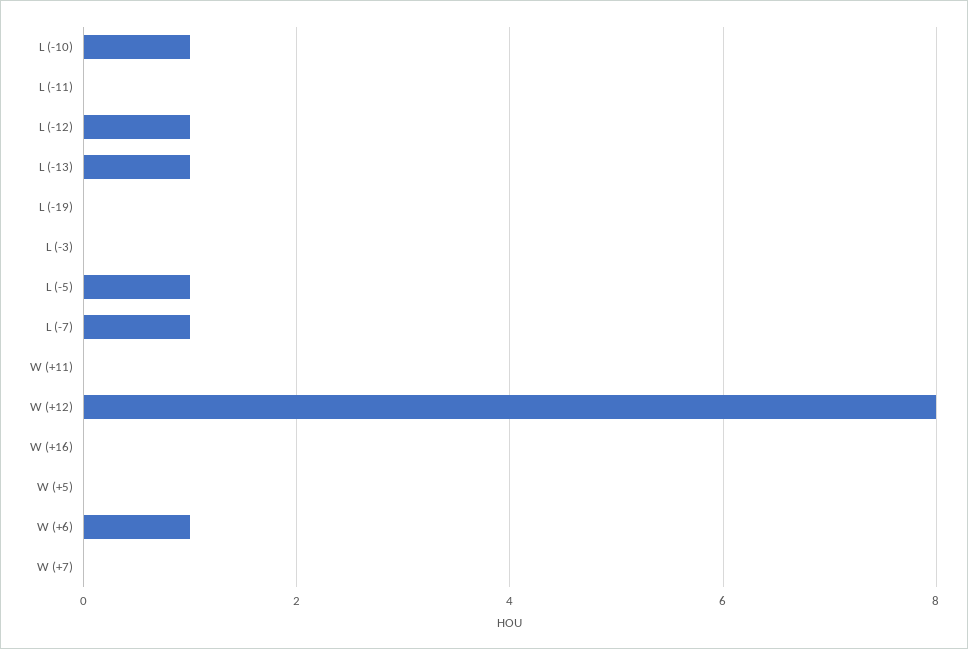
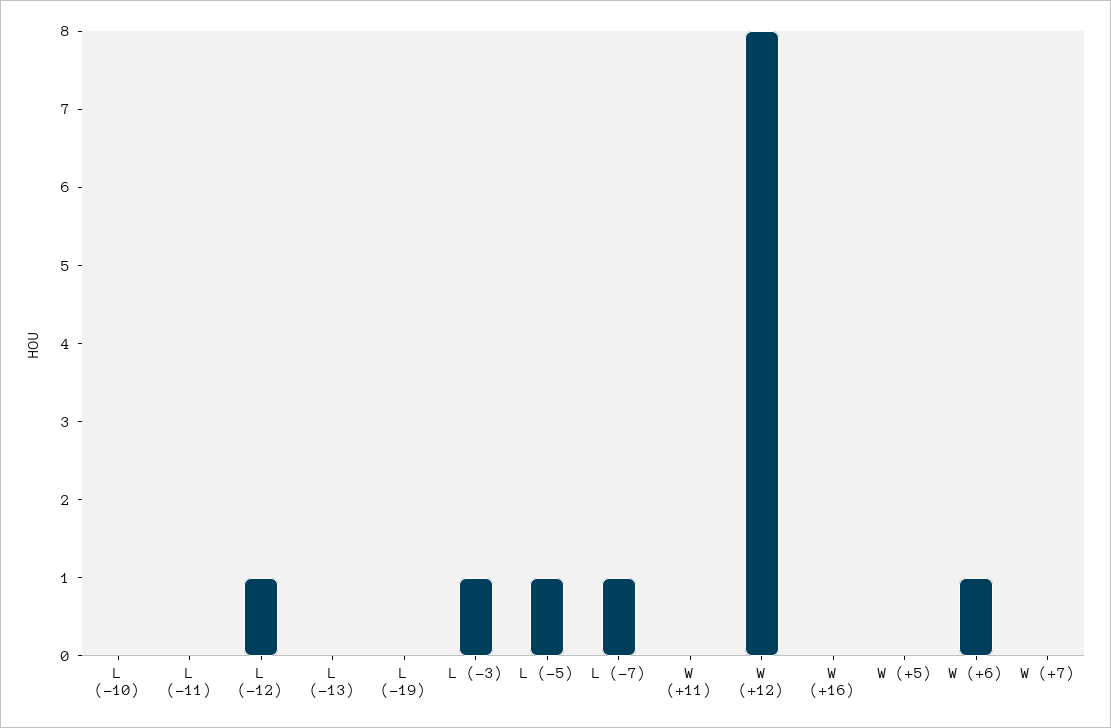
L (-10): 1 -> 0
L (-13): 1 -> 0
L (-3): 0 -> 1

